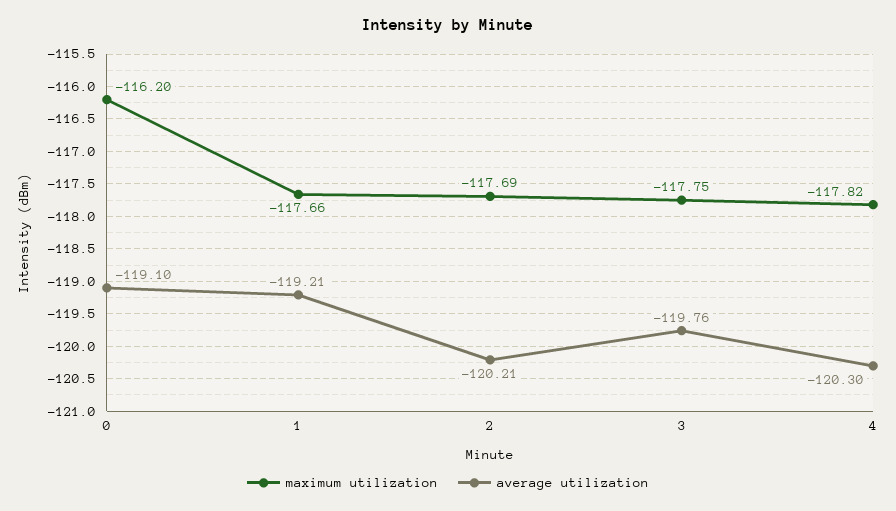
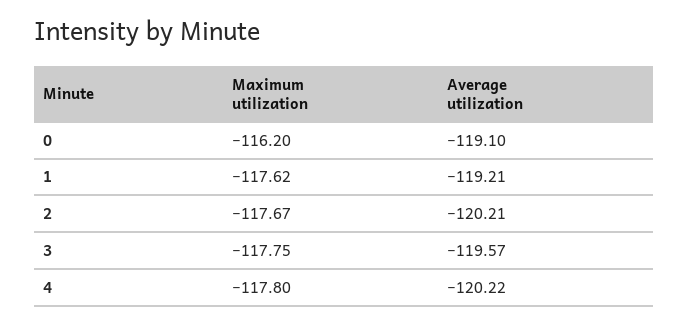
maximum utilization, 1: -117.66 -> -117.62
maximum utilization, 2: -117.69 -> -117.67
average utilization, 3: -119.76 -> -119.57
maximum utilization, 4: -117.82 -> -117.8
average utilization, 4: -120.3 -> -120.22

